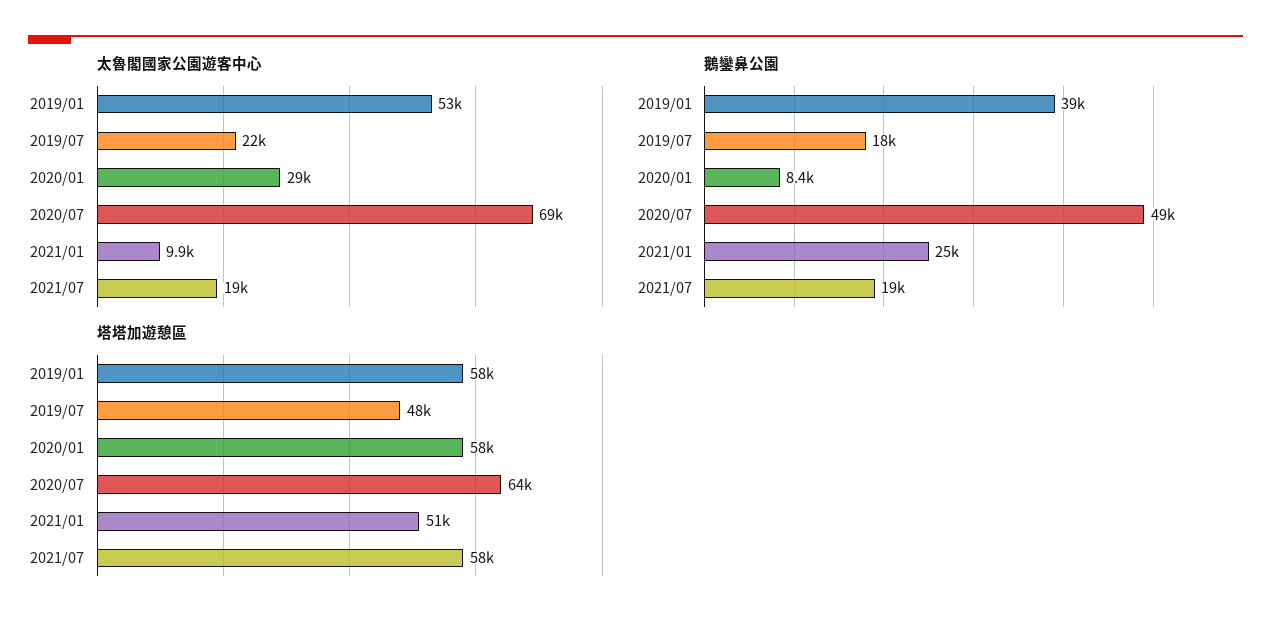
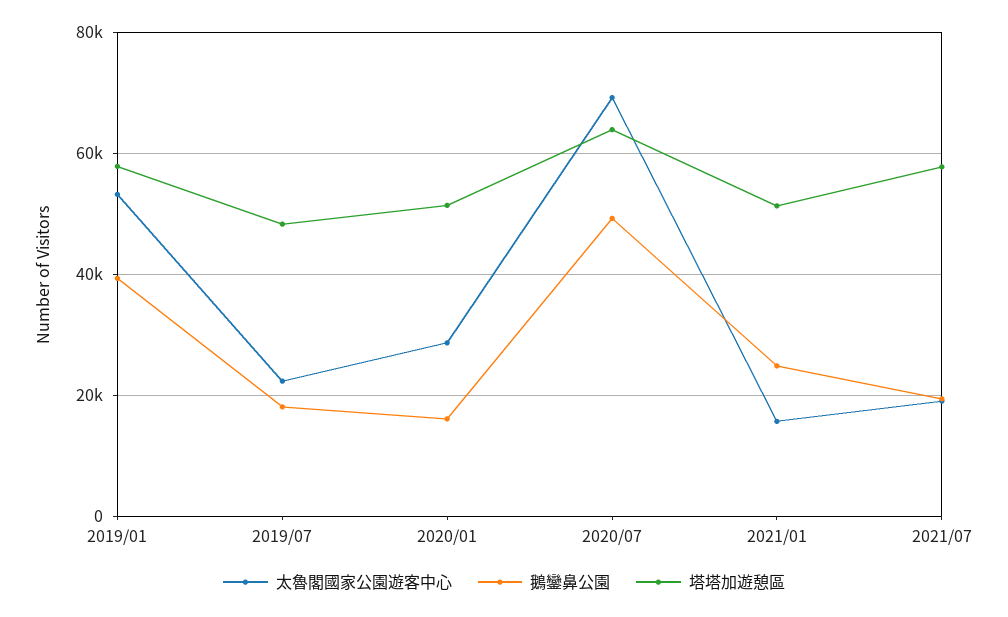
太魯閣國家公園遊客中心, 2021/01: 9900 -> 16000
鵝鑾鼻公園, 2020/01: 8400 -> 16000
塔塔加遊憩區, 2020/01: 58000 -> 52000

